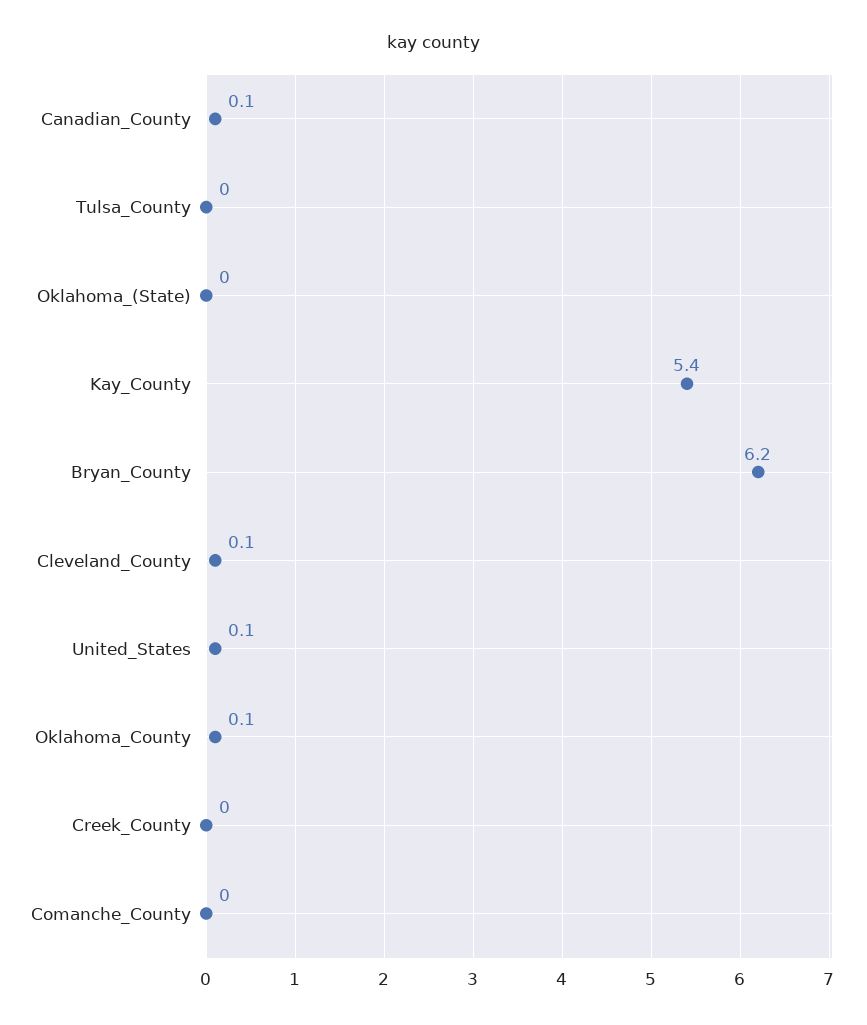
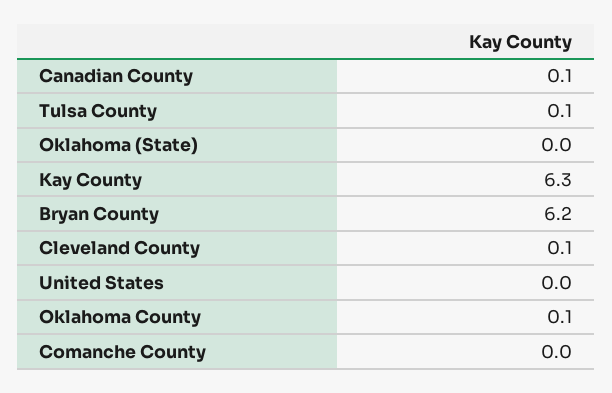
Tulsa_County: 0 -> 0.1
Kay_County: 5.4 -> 6.3
United_States: 0.1 -> 0
Creek_County: 0 -> none

